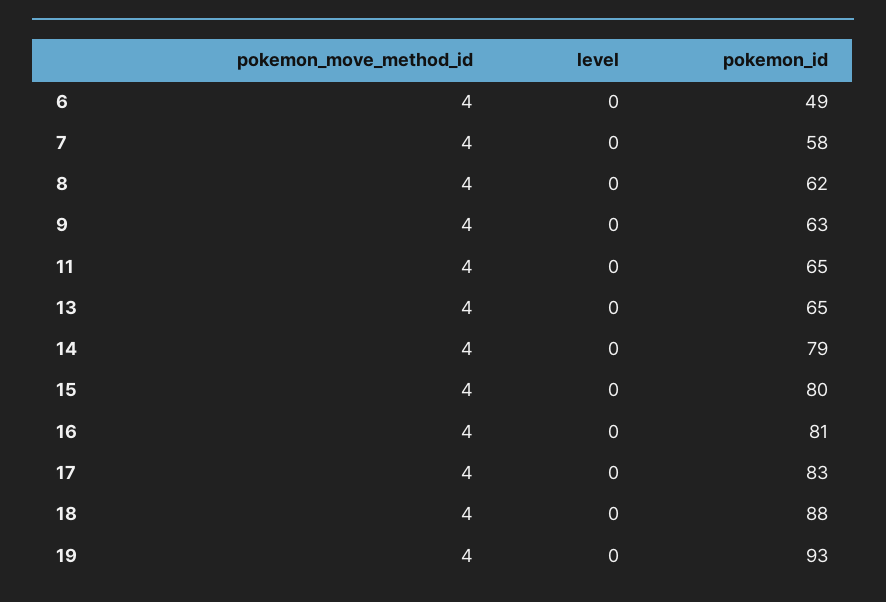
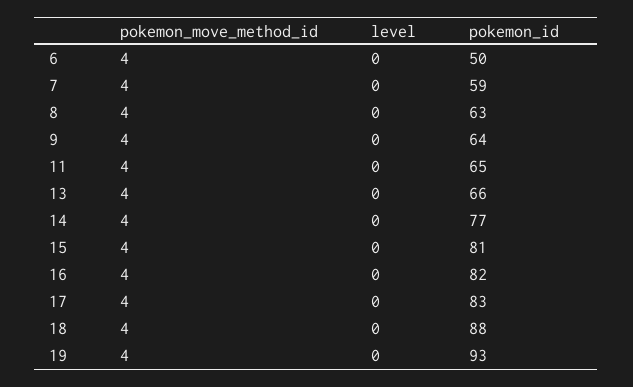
pokemon_id, 6: 49 -> 50
pokemon_id, 7: 58 -> 59
pokemon_id, 8: 62 -> 63
pokemon_id, 9: 63 -> 64
pokemon_id, 13: 65 -> 66
pokemon_id, 14: 79 -> 77
pokemon_id, 15: 80 -> 81
pokemon_id, 16: 81 -> 82

